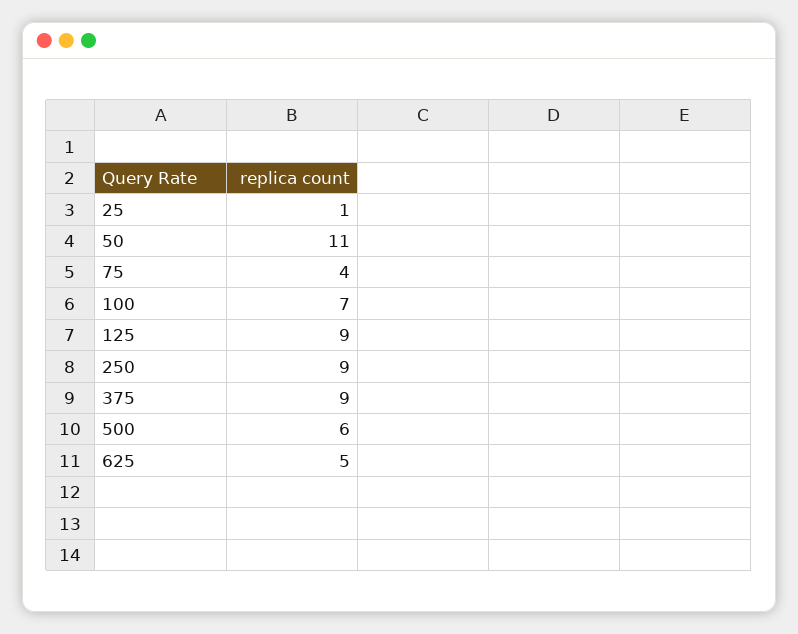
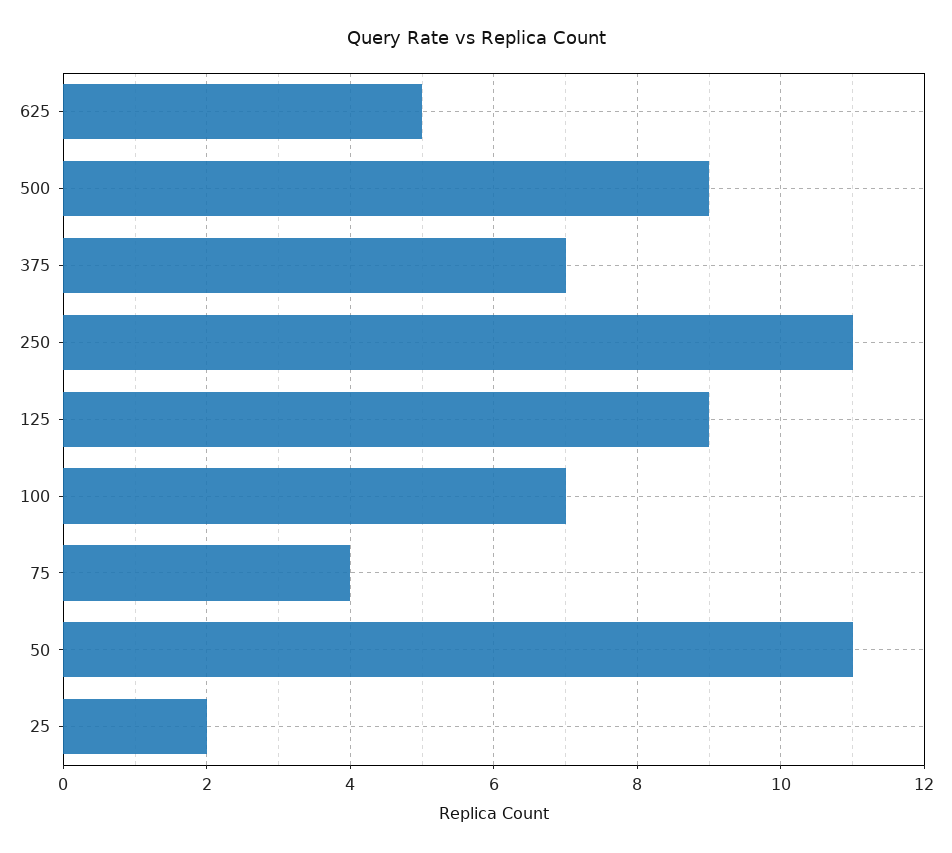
25: 1 -> 2
250: 9 -> 11
375: 9 -> 7
500: 6 -> 9

